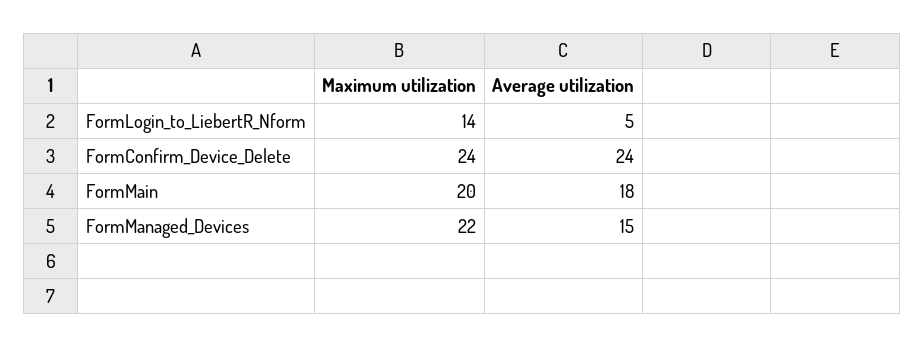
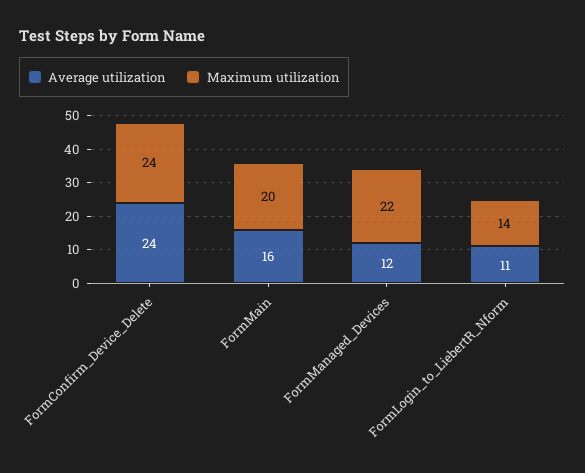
Average utilization, FormLogin_to_LiebertR_Nform: 5 -> 11
Average utilization, FormMain: 18 -> 16
Average utilization, FormManaged_Devices: 15 -> 12

